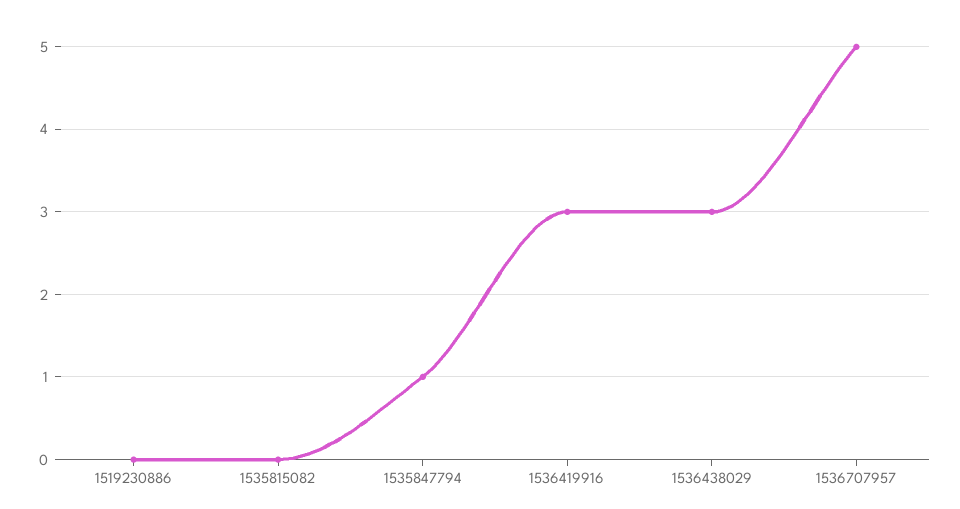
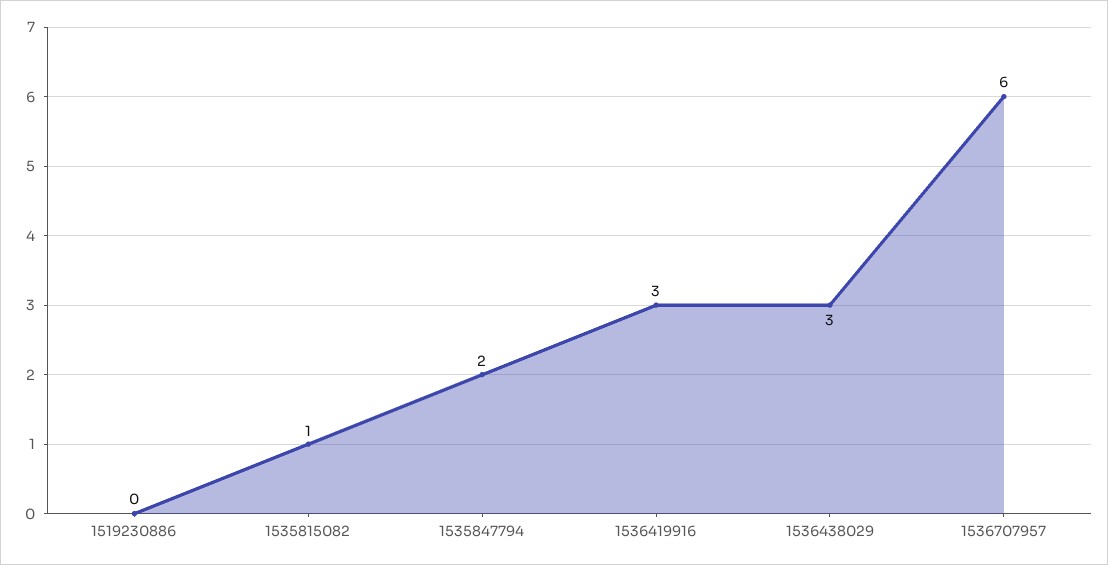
1535815082: 0 -> 1
1535847794: 1 -> 2
1536707957: 5 -> 6

